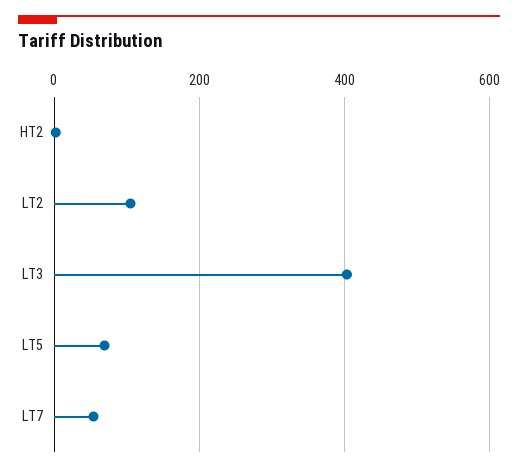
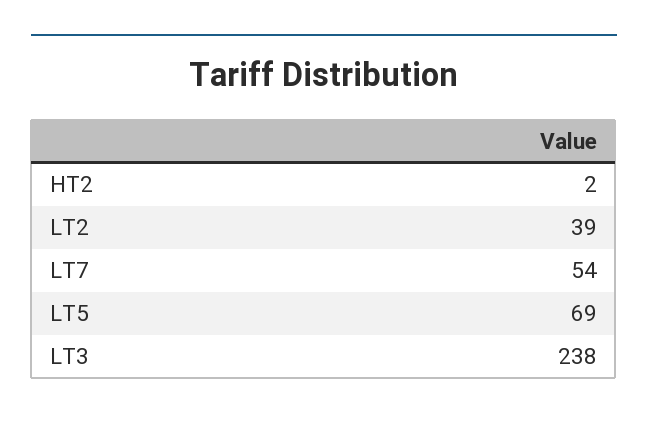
LT2: 100 -> 39
LT3: 400 -> 238

